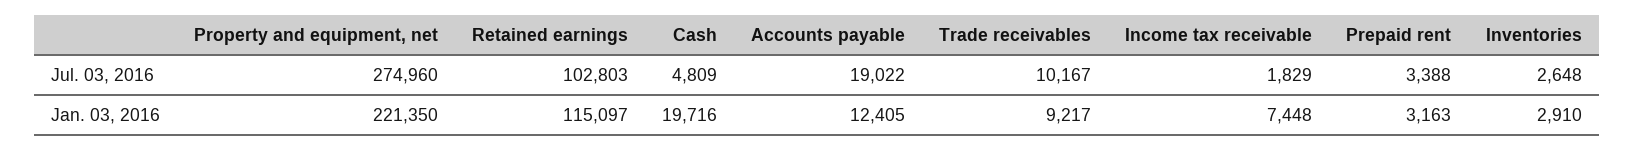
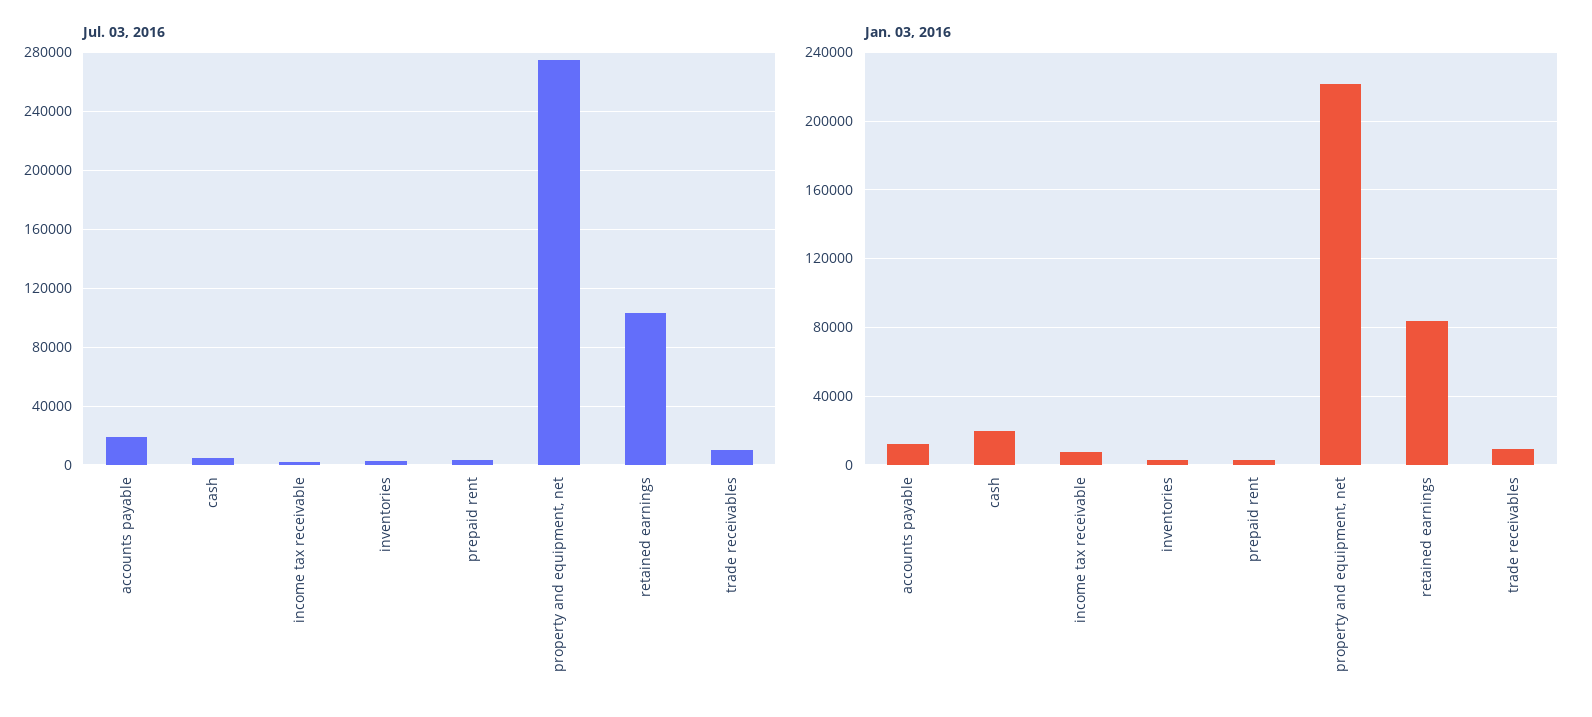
Jan. 03, 2016, Retained earnings: 115097 -> 85000

